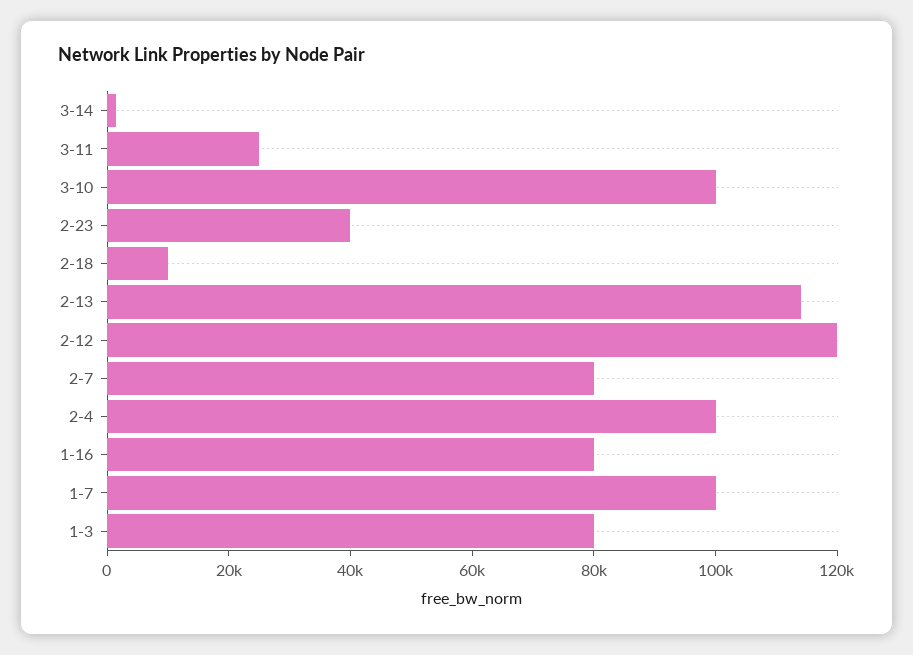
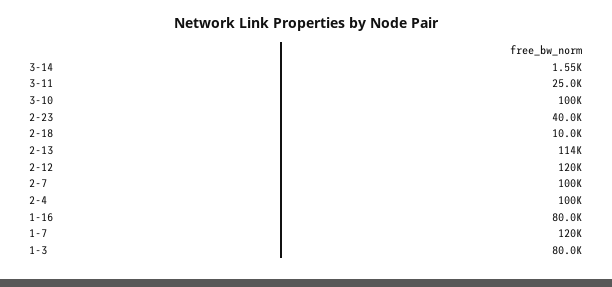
2-7: 80000 -> 100000
1-7: 100000 -> 120000

